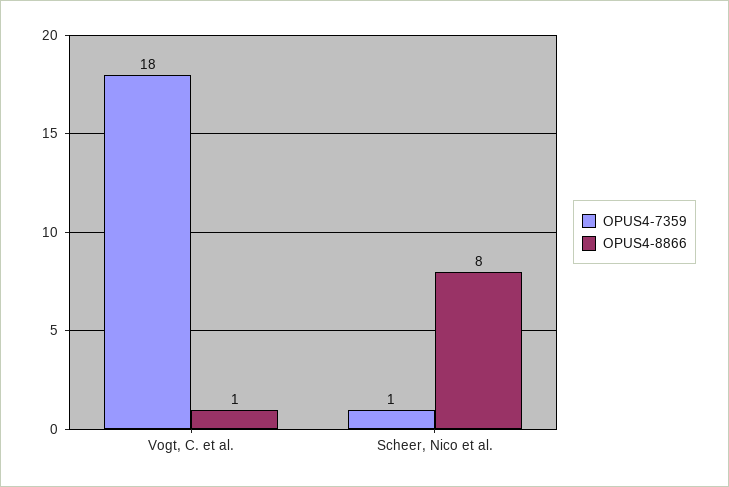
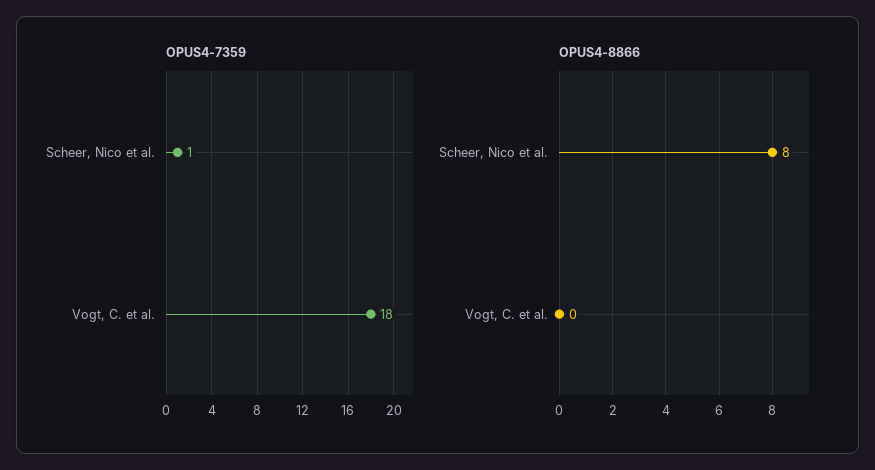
OPUS4-8866, Vogt, C. et al.: 1 -> 0

